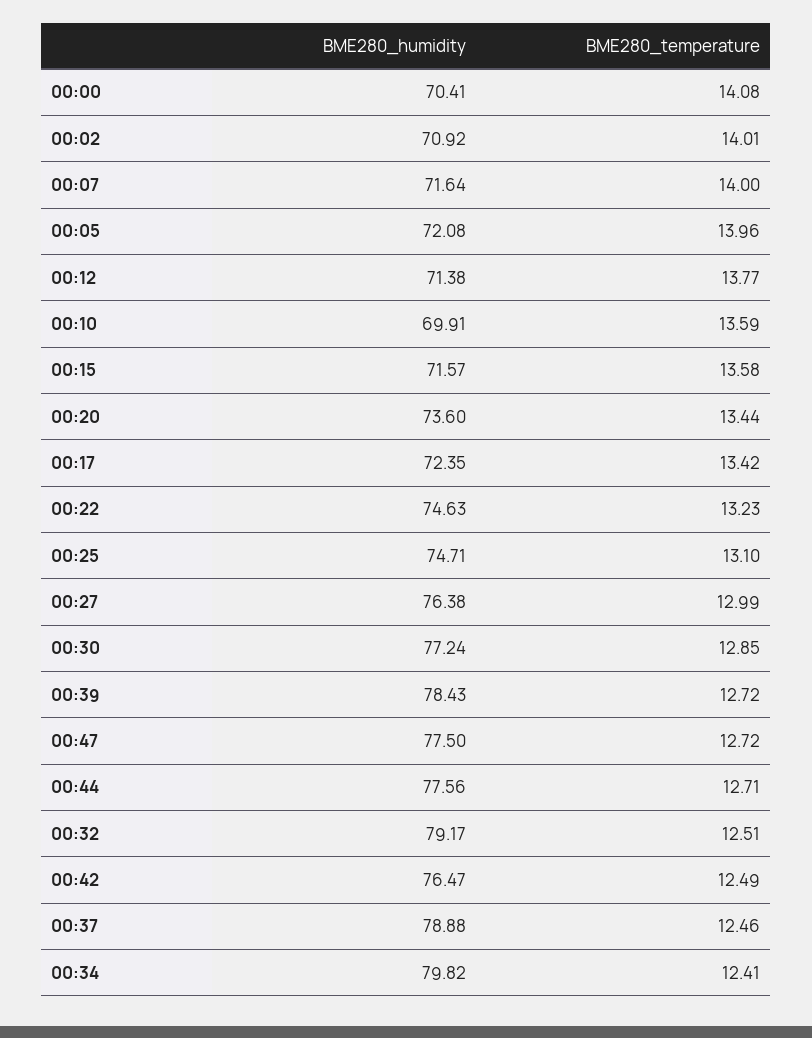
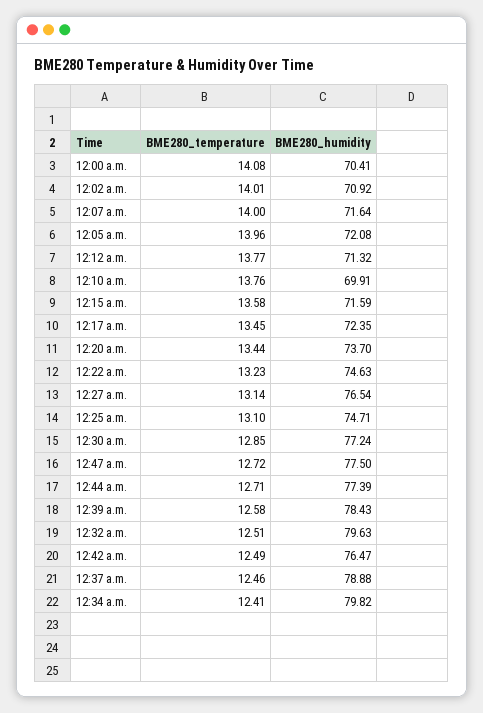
BME280_humidity, 00:12: 71.38 -> 71.32
BME280_temperature, 00:10: 13.59 -> 13.76
BME280_humidity, 00:15: 71.57 -> 71.59
BME280_humidity, 00:20: 73.6 -> 73.7
BME280_temperature, 00:17: 13.42 -> 13.45
BME280_humidity, 00:27: 76.38 -> 76.54
BME280_temperature, 00:27: 12.99 -> 13.14
BME280_temperature, 00:39: 12.72 -> 12.58
BME280_humidity, 00:44: 77.56 -> 77.39
BME280_humidity, 00:32: 79.17 -> 79.63

